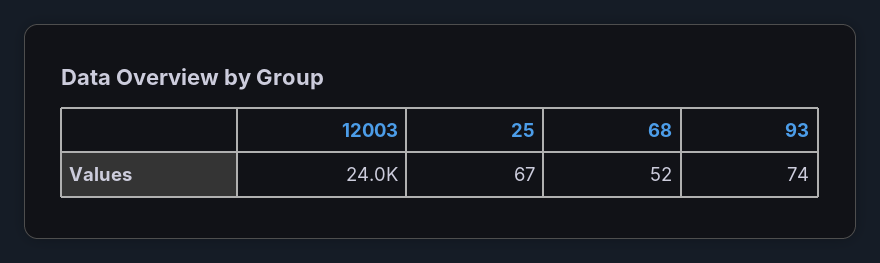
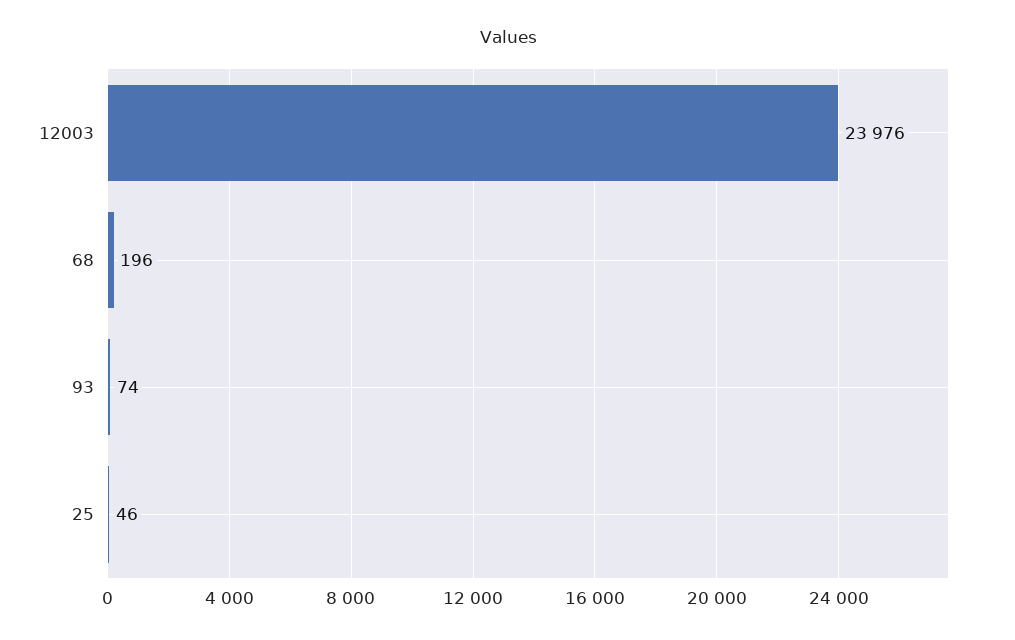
25: 67 -> 46
68: 52 -> 196

